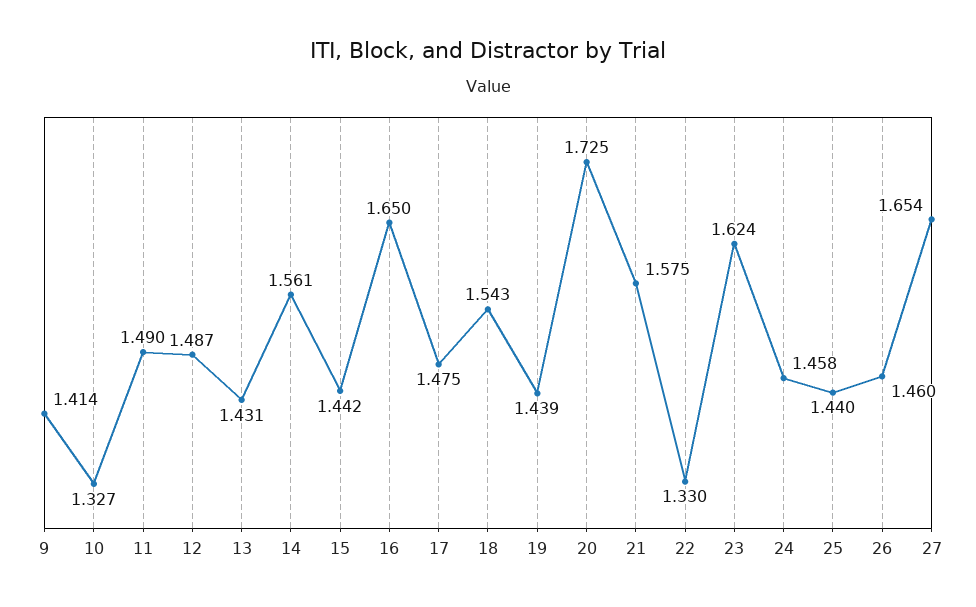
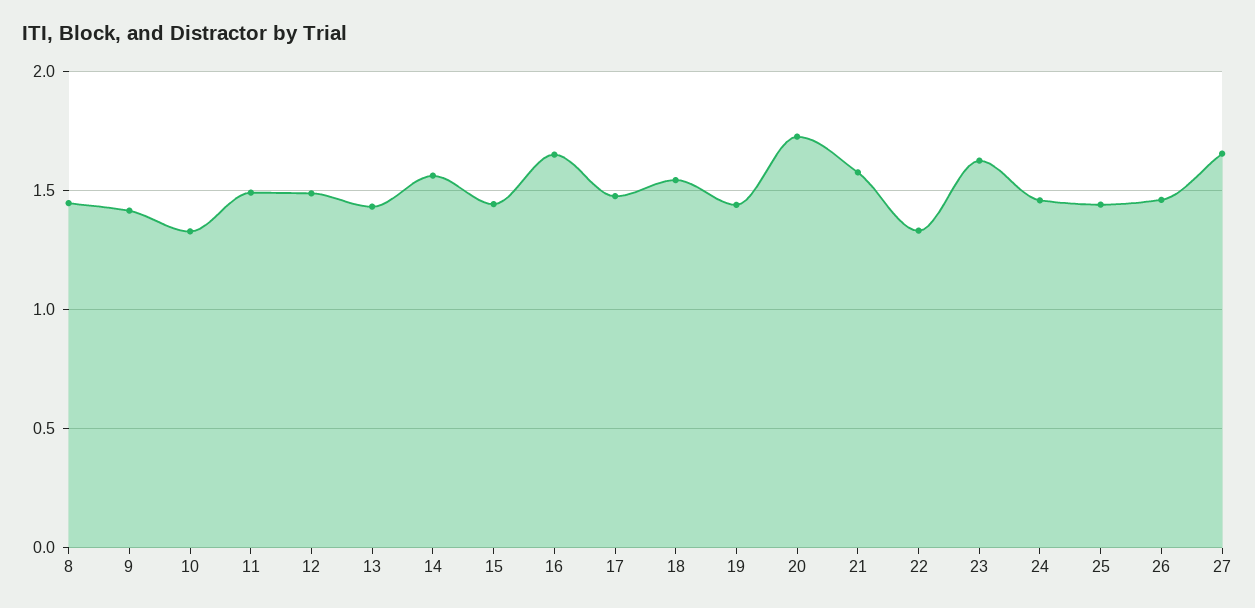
8: none -> 1.45

